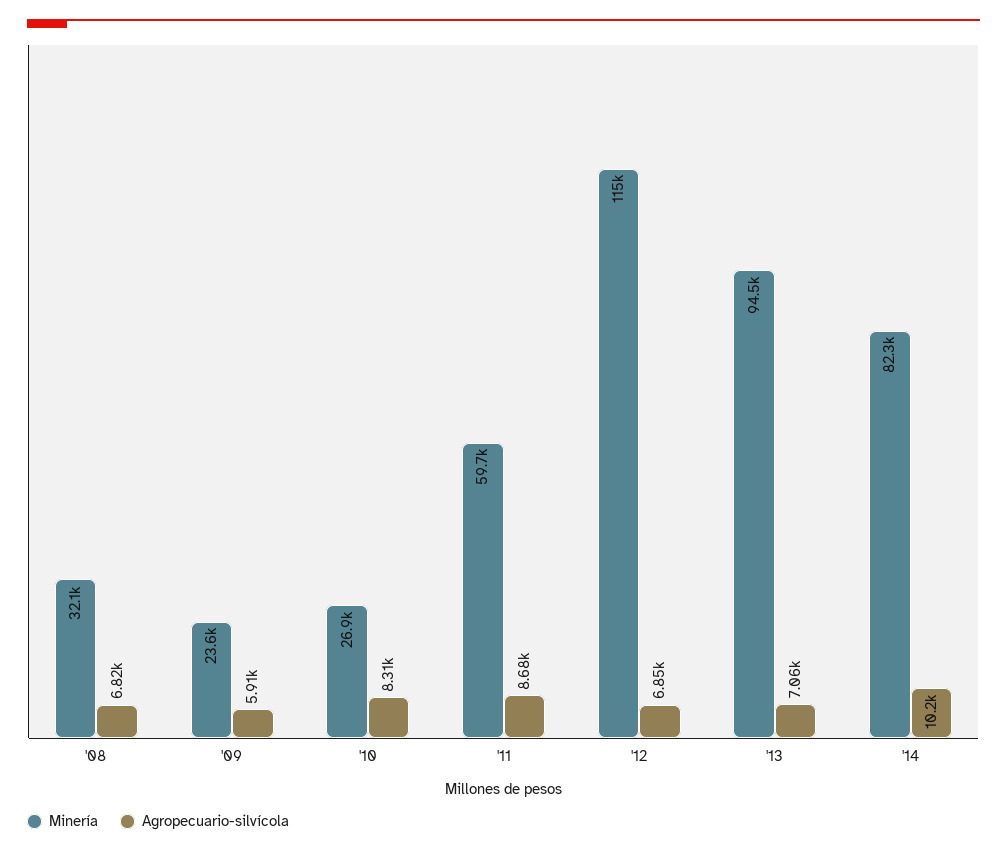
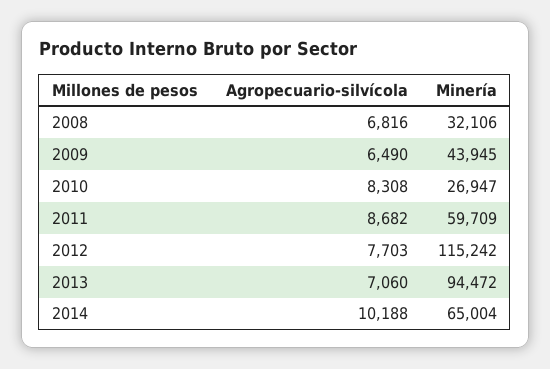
Minería, '09: 23600 -> 43945
Agropecuario-silvícola, '09: 5910 -> 6490
Agropecuario-silvícola, '12: 6850 -> 7703
Minería, '14: 82300 -> 65004

